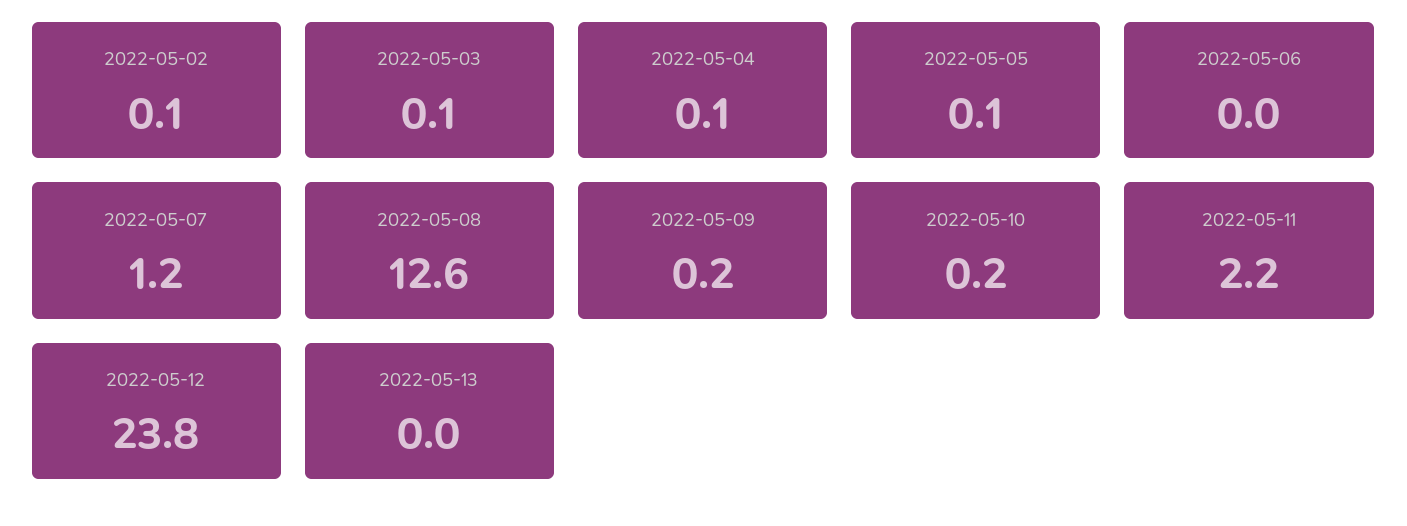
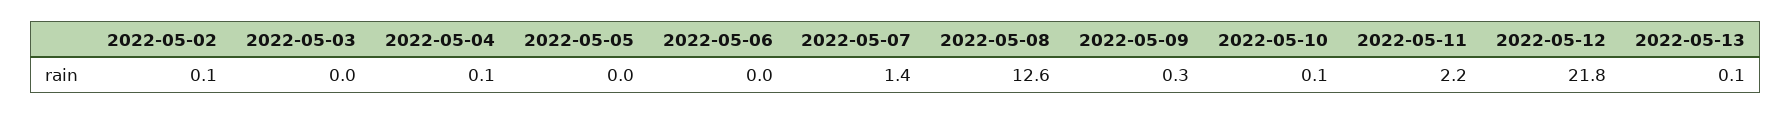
2022-05-03: 0.1 -> 0
2022-05-05: 0.1 -> 0
2022-05-07: 1.2 -> 1.4
2022-05-09: 0.2 -> 0.3
2022-05-10: 0.2 -> 0.1
2022-05-12: 23.8 -> 21.8
2022-05-13: 0 -> 0.1

